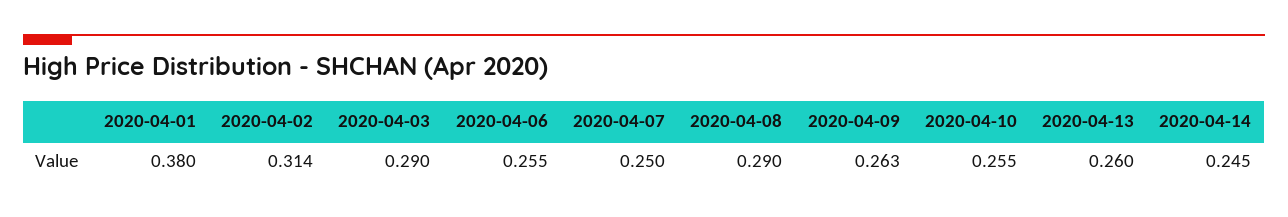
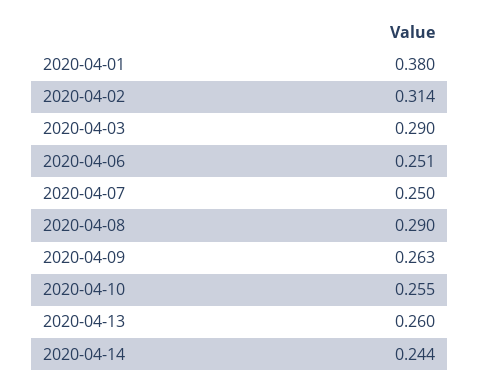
2020-04-06: 0.255 -> 0.251
2020-04-14: 0.245 -> 0.244

